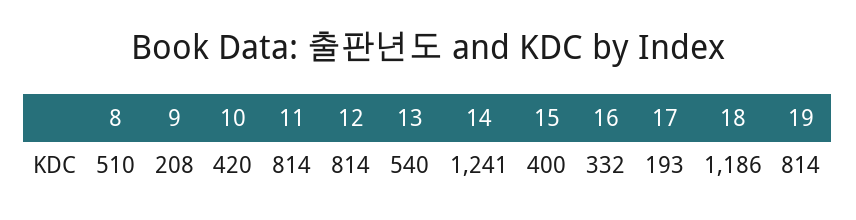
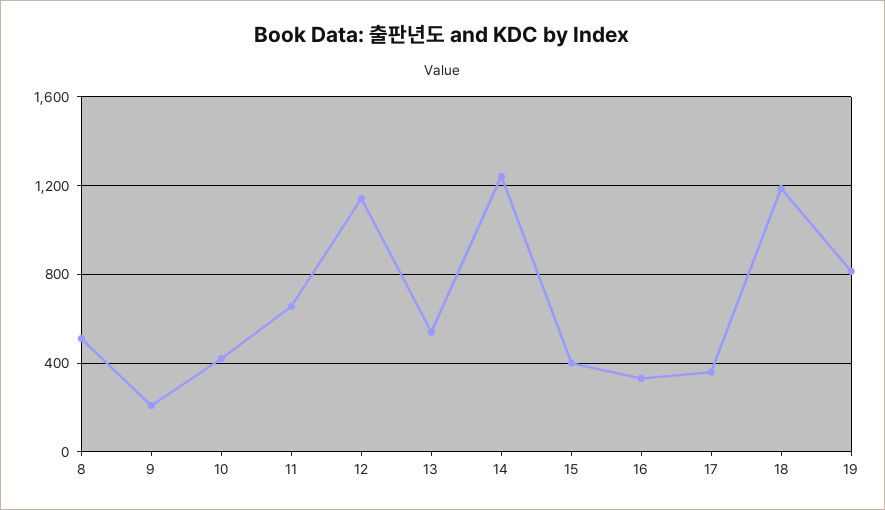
11: 814 -> 650
12: 814 -> 1150
17: 193 -> 350

